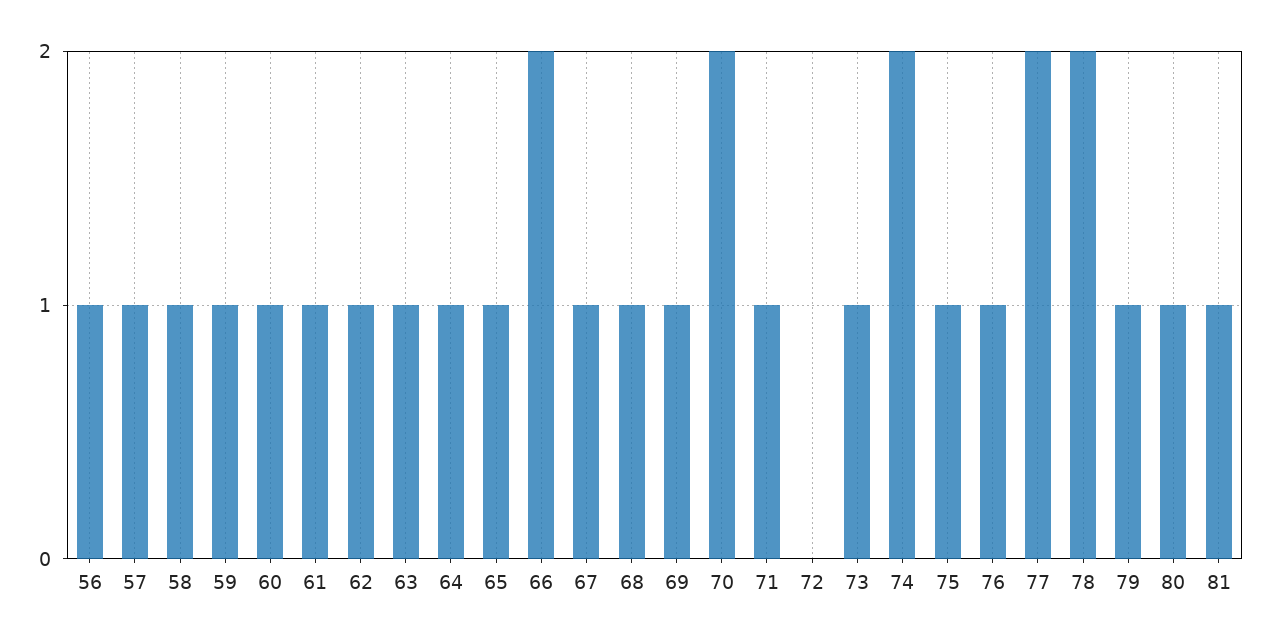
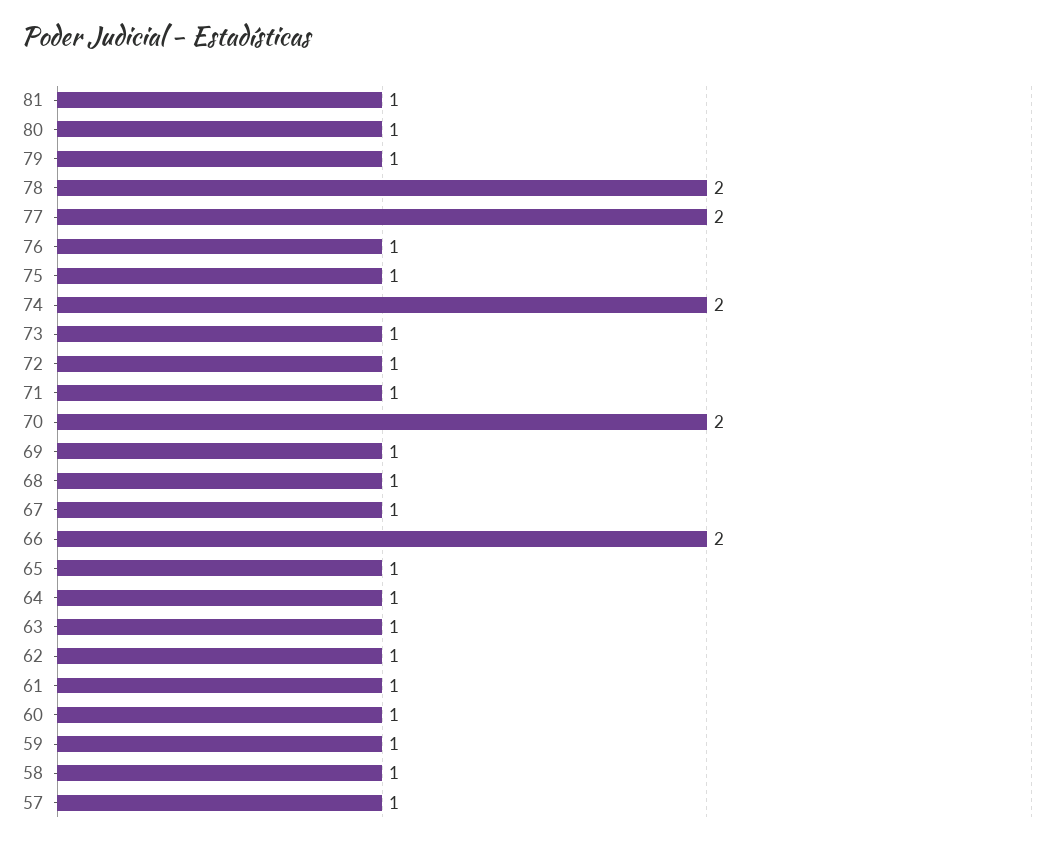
56: 1 -> none
72: 0 -> 1

